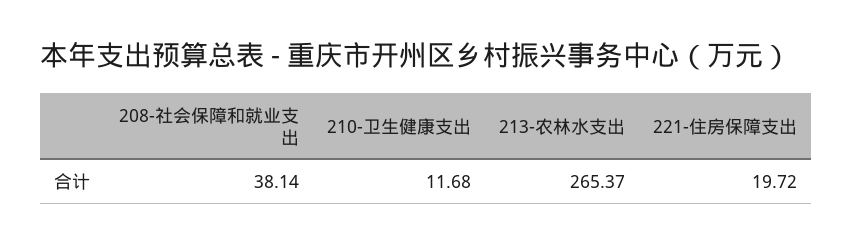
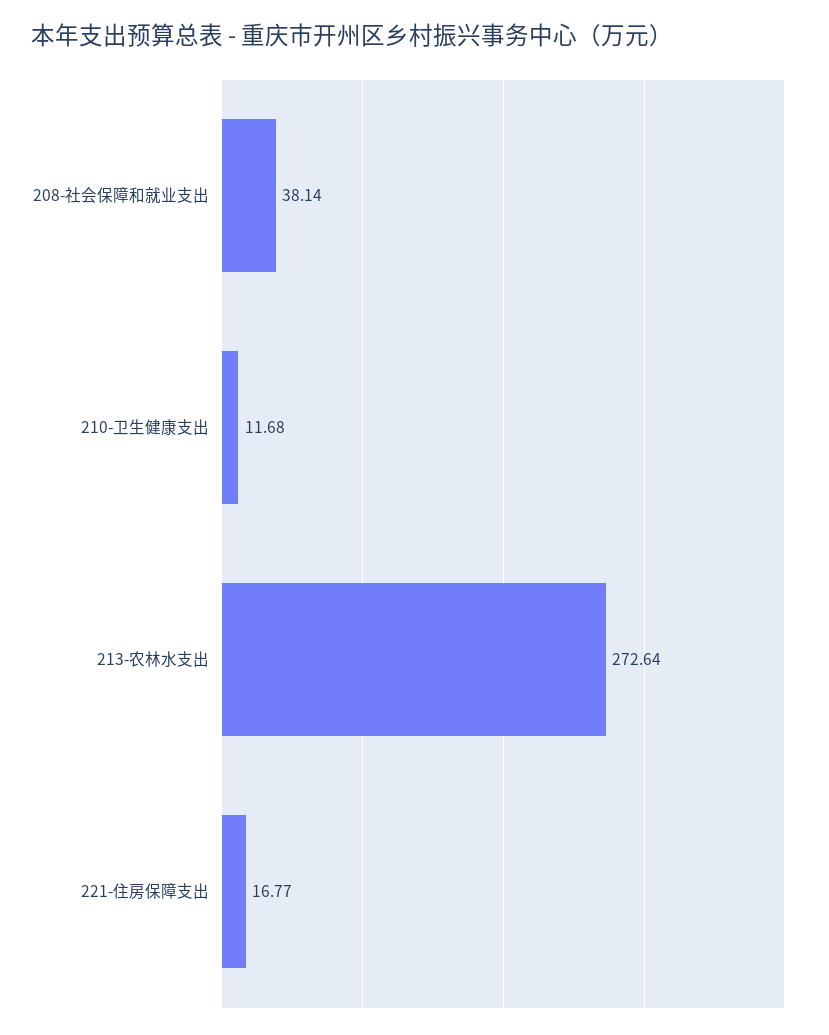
213-农林水支出: 265.37 -> 272.64
221-住房保障支出: 19.72 -> 16.77

